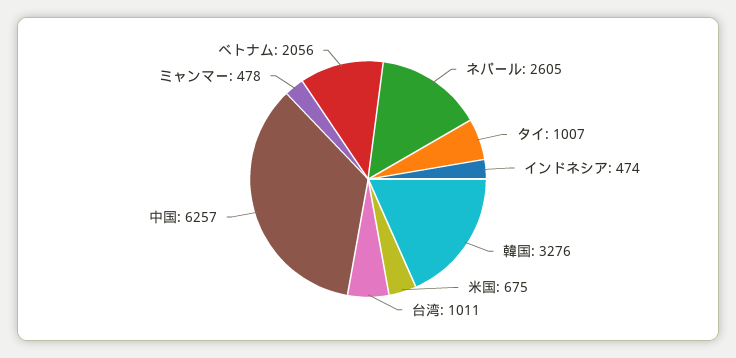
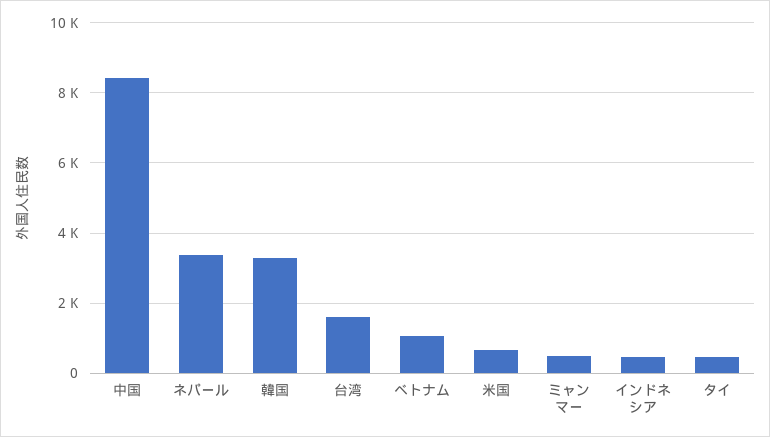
ネパール: 2605 -> 3400
タイ: 1007 -> 400
台湾: 1011 -> 1600
中国: 6257 -> 8400
ベトナム: 2056 -> 1000

